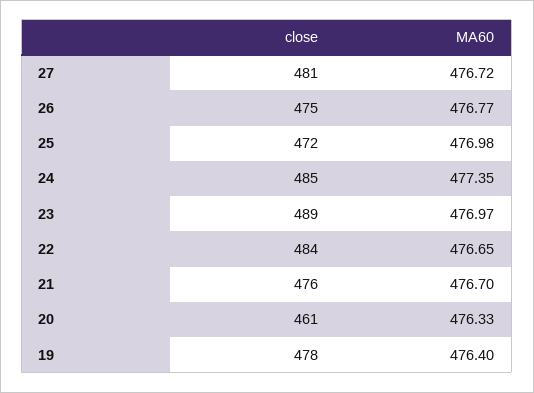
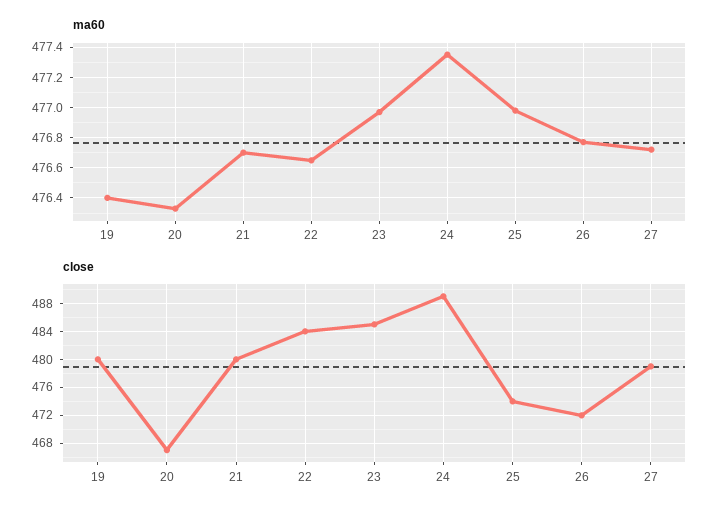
close, 27: 481 -> 479
close, 26: 475 -> 472
close, 25: 472 -> 474
close, 24: 485 -> 489
close, 23: 489 -> 485
close, 21: 476 -> 480
close, 20: 461 -> 467
close, 19: 478 -> 480

